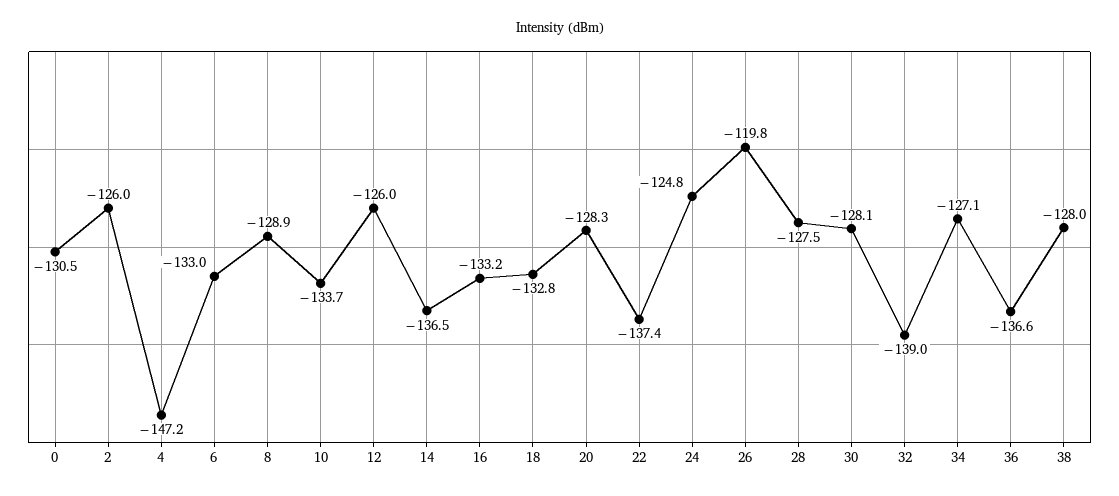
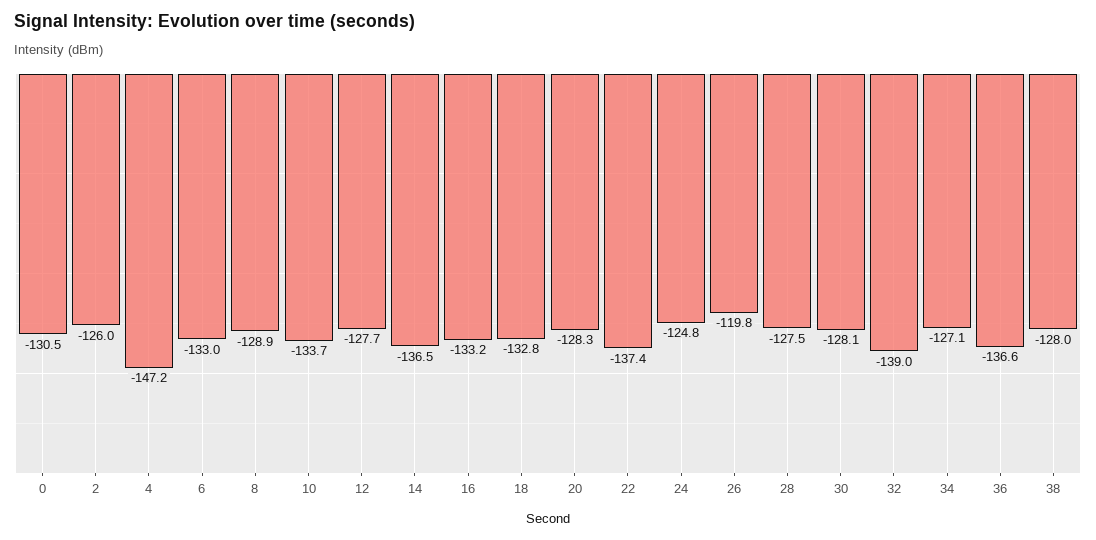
12: -126 -> -127.7

